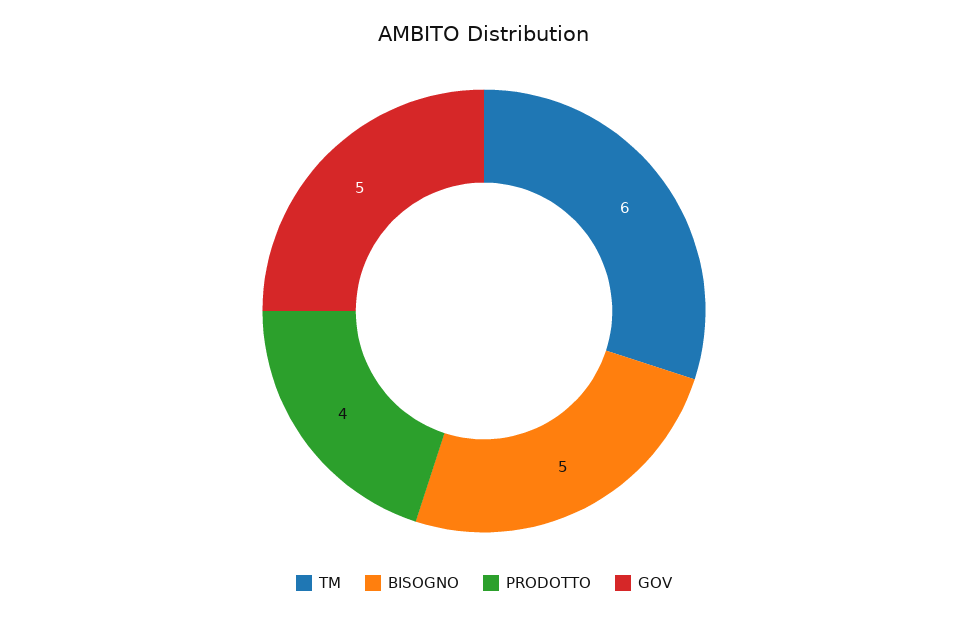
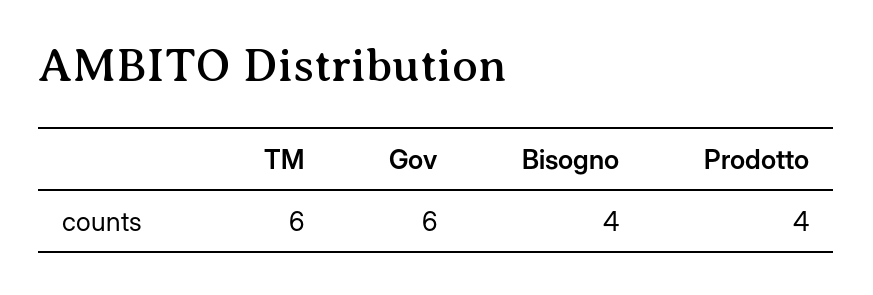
BISOGNO: 5 -> 4
GOV: 5 -> 6

